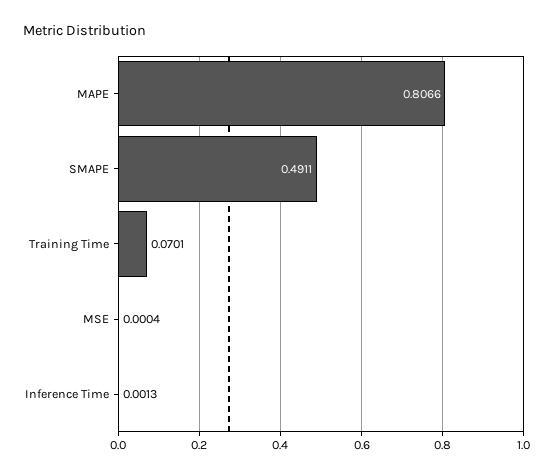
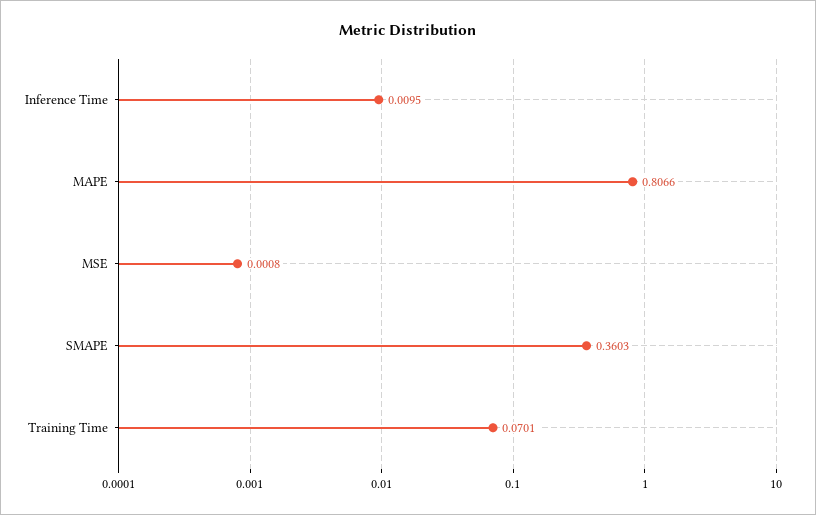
SMAPE: 0.4911 -> 0.3603
MSE: 0.0004 -> 0.0008
Inference Time: 0.0013 -> 0.0095

